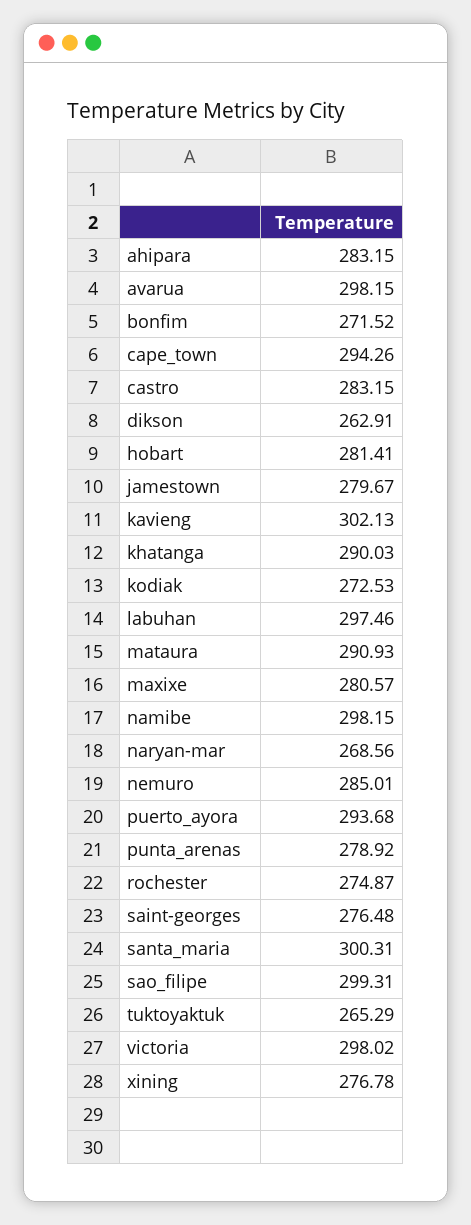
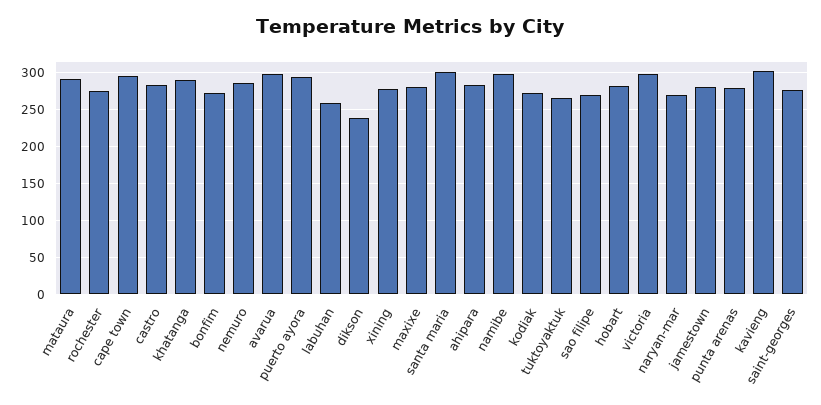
dikson: 262.91 -> 240
labuhan: 297.46 -> 260
sao_filipe: 299.31 -> 270

